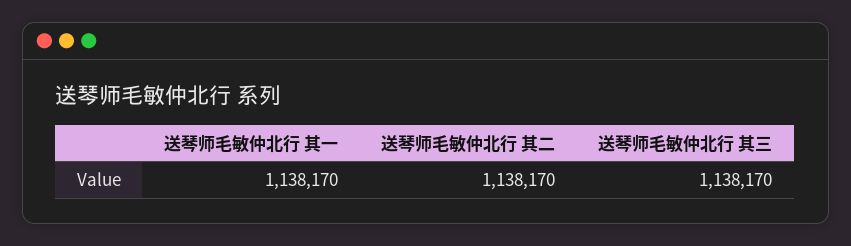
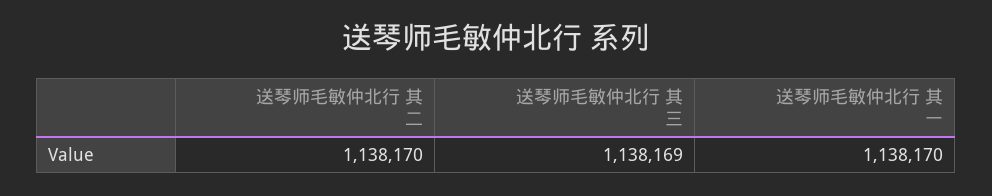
送琴师毛敏仲北行 其三: 1138170 -> 1138169

